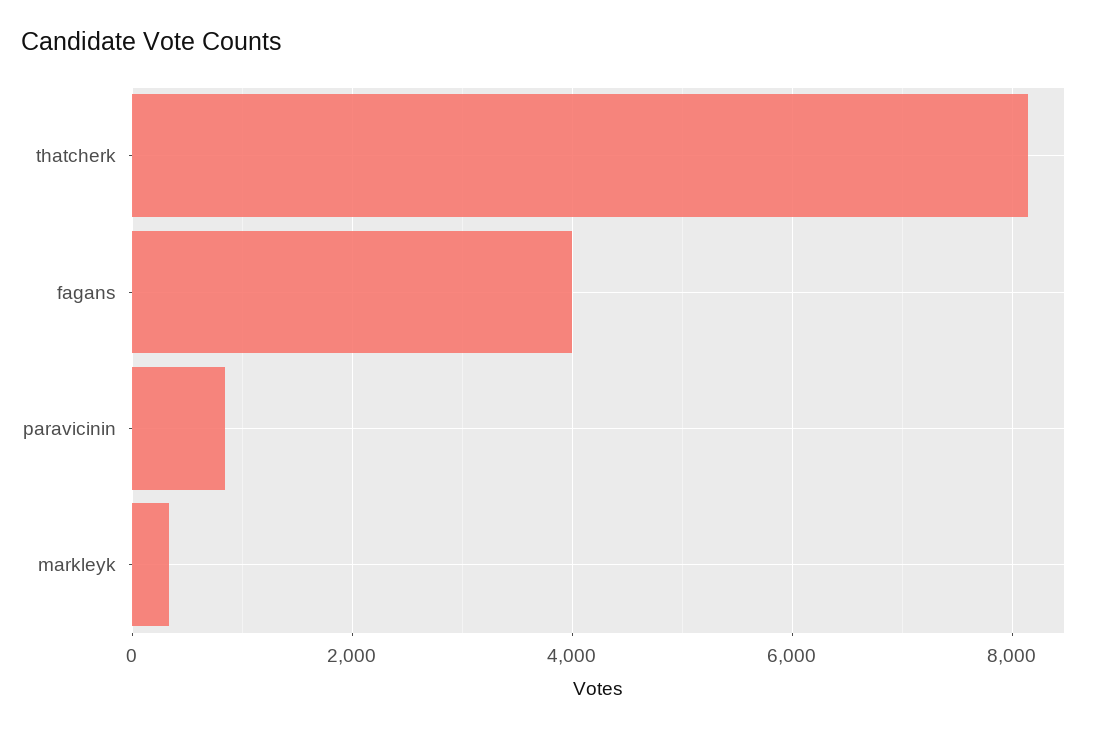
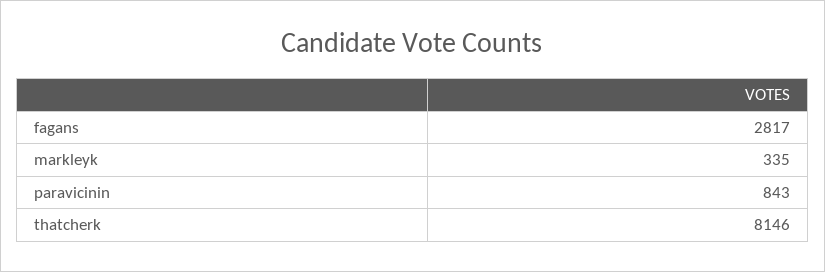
fagans: 4000 -> 2817

